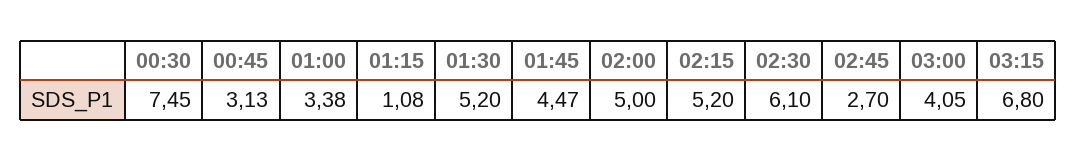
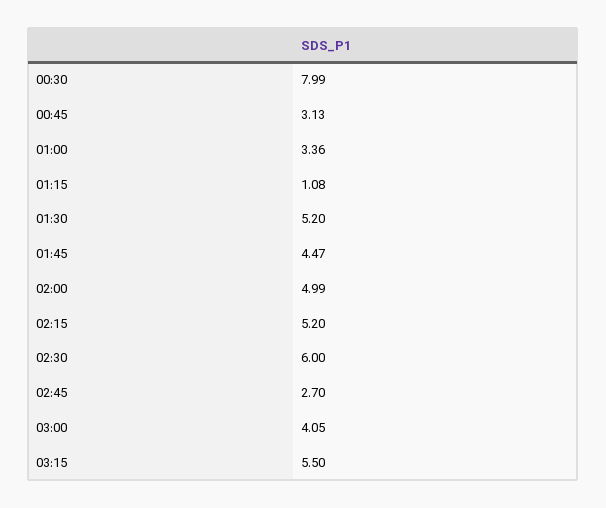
00:30: 7.45 -> 7.99
01:00: 3.38 -> 3.36
02:00: 5 -> 4.99
02:30: 6.1 -> 6
03:15: 6.8 -> 5.5

